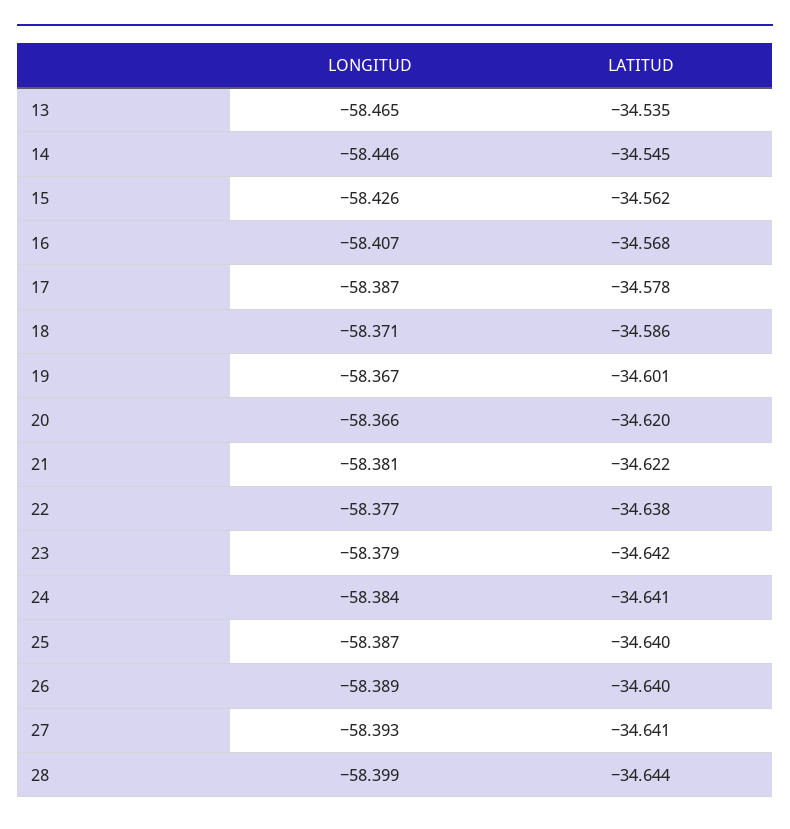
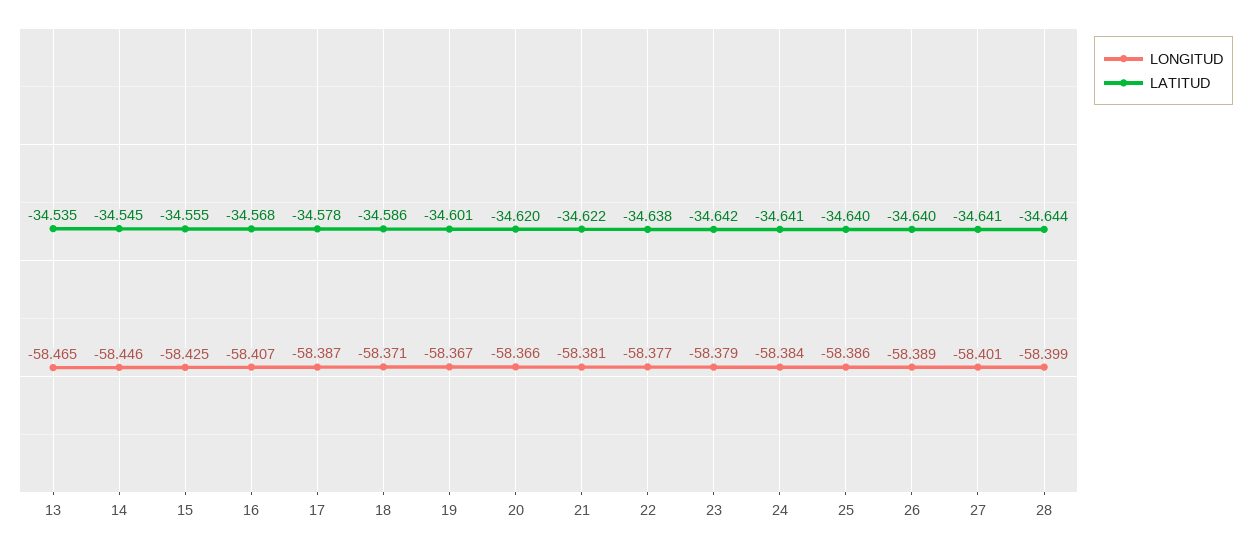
LONGITUD, 15: -58.426 -> -58.425
LATITUD, 15: -34.562 -> -34.555
LONGITUD, 25: -58.387 -> -58.386
LONGITUD, 27: -58.393 -> -58.401

